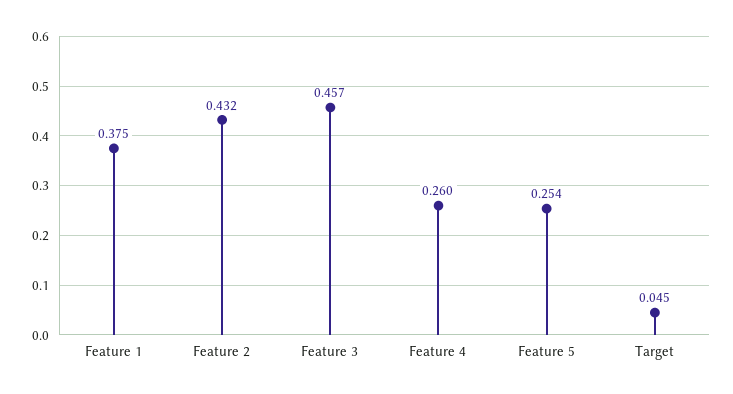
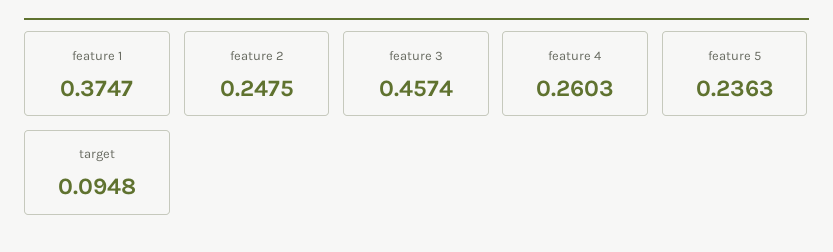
Feature 2: 0.432 -> 0.2475
Feature 5: 0.254 -> 0.2363
Target: 0.045 -> 0.0948

